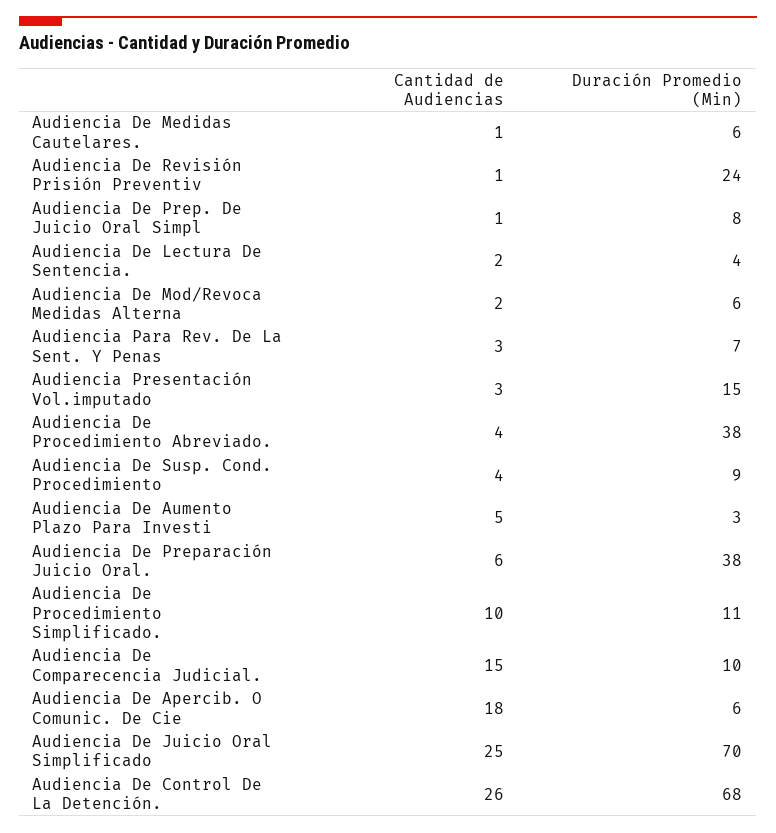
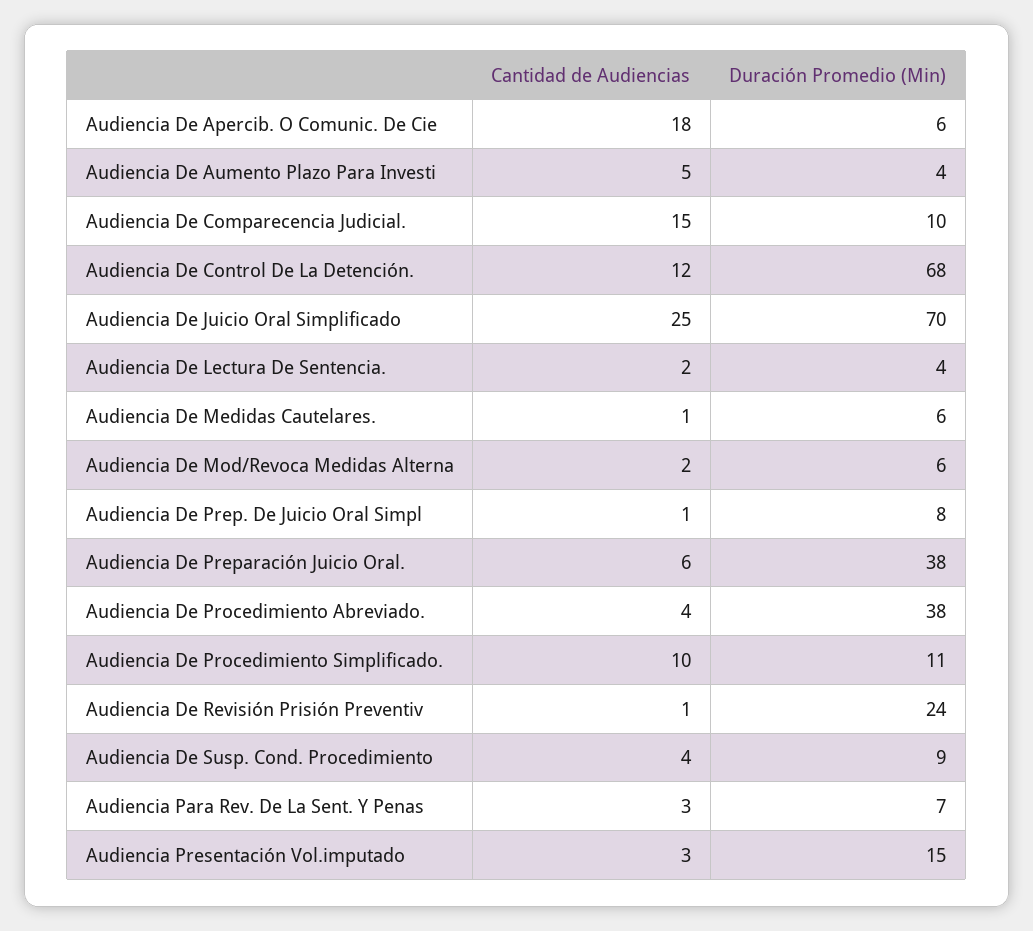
Duración Promedio (Min), Audiencia De Aumento Plazo Para Investi: 3 -> 4
Cantidad de Audiencias, Audiencia De Control De La Detención.: 26 -> 12

